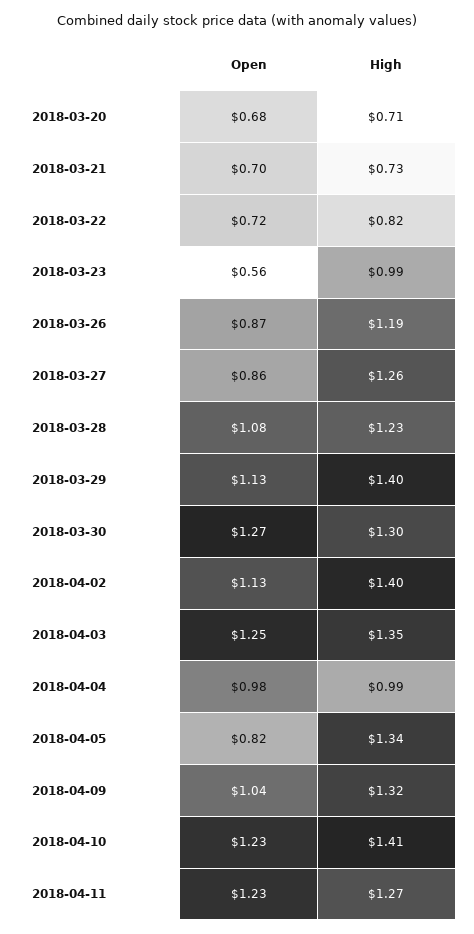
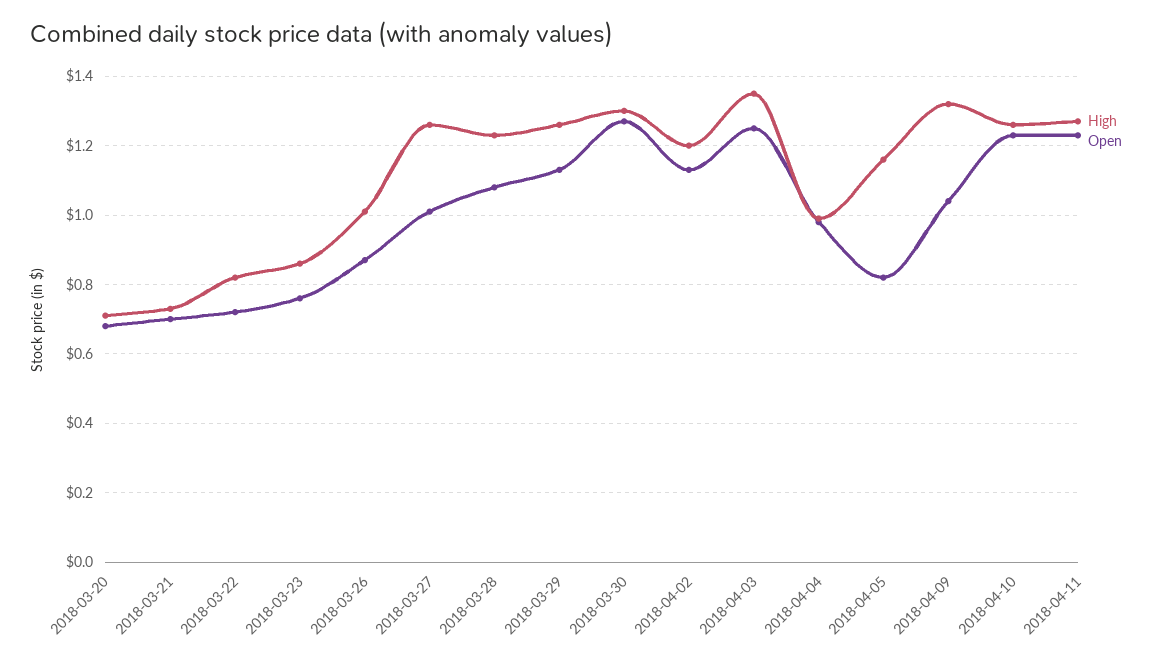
Open, 2018-03-23: 0.56 -> 0.75
High, 2018-03-23: 0.99 -> 0.85
High, 2018-03-26: 1.19 -> 1
Open, 2018-03-27: 0.86 -> 1
High, 2018-03-29: 1.4 -> 1.25
High, 2018-04-02: 1.4 -> 1.2
High, 2018-04-05: 1.34 -> 1.15
High, 2018-04-10: 1.41 -> 1.25

